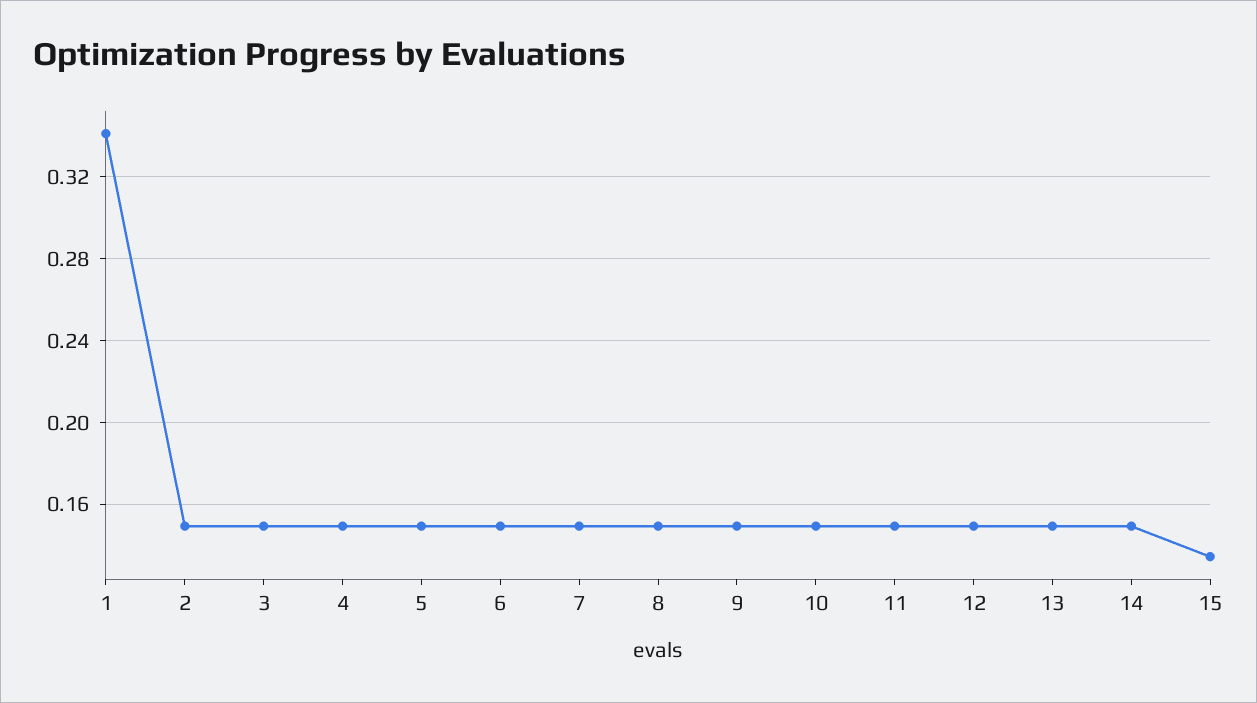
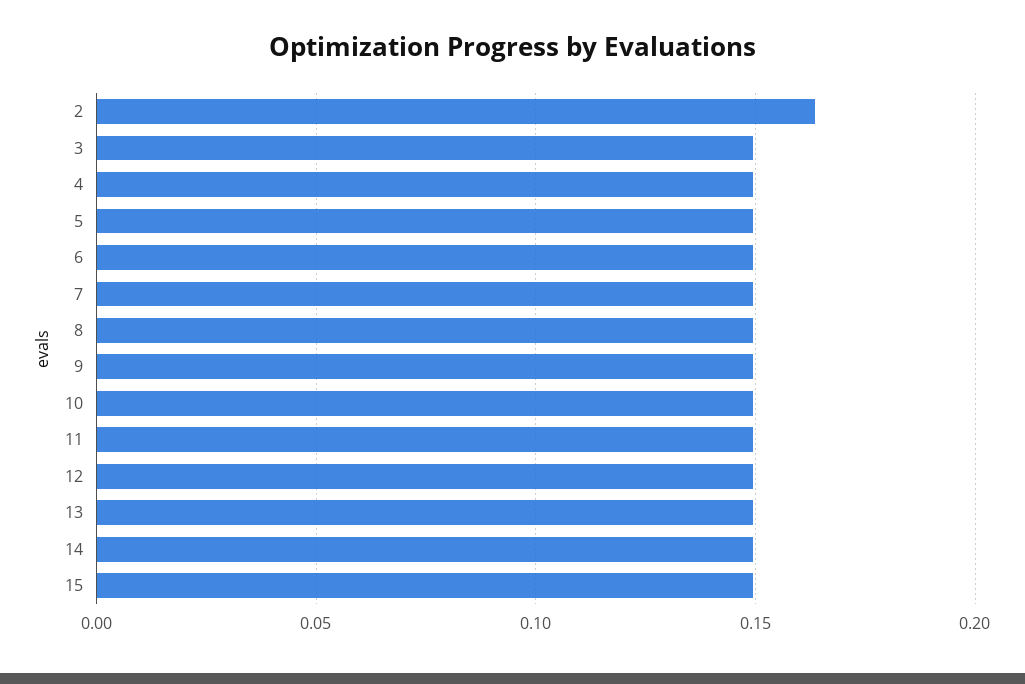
1: 0.34 -> none
2: 0.15 -> 0.165
15: 0.135 -> 0.15

